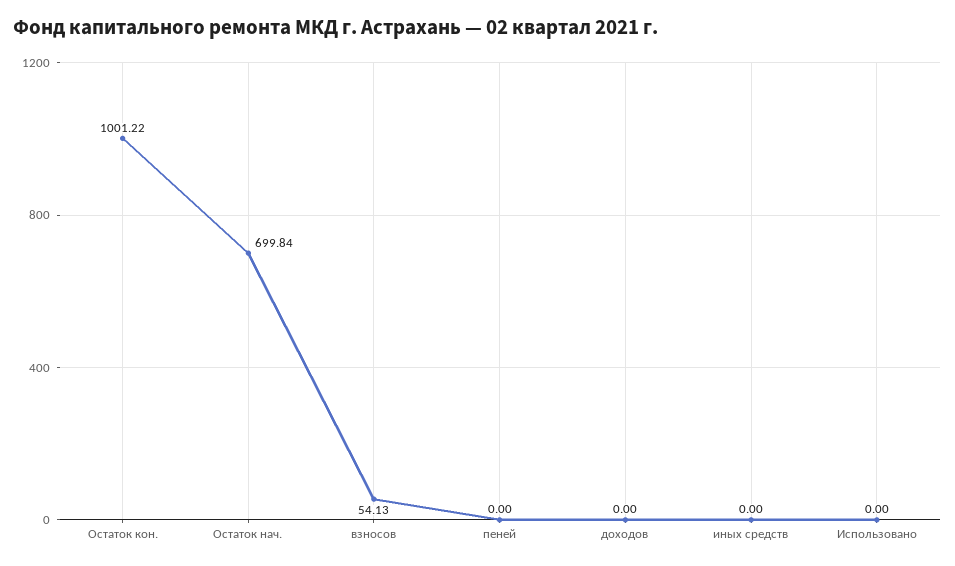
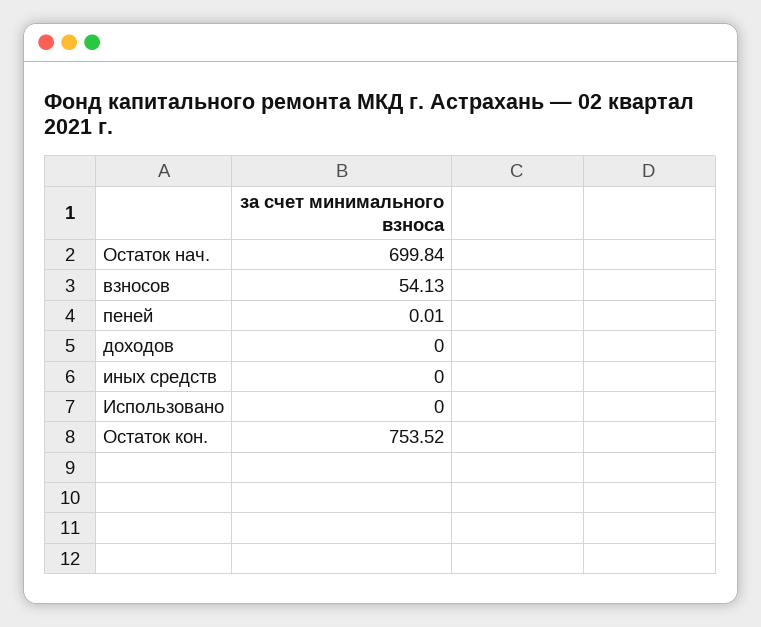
Остаток кон.: 1001.22 -> 753.52
пеней: 0 -> 0.01

